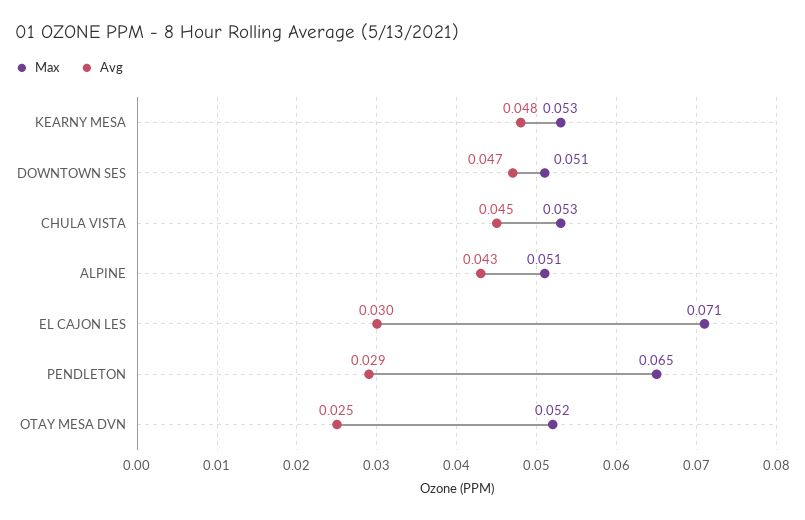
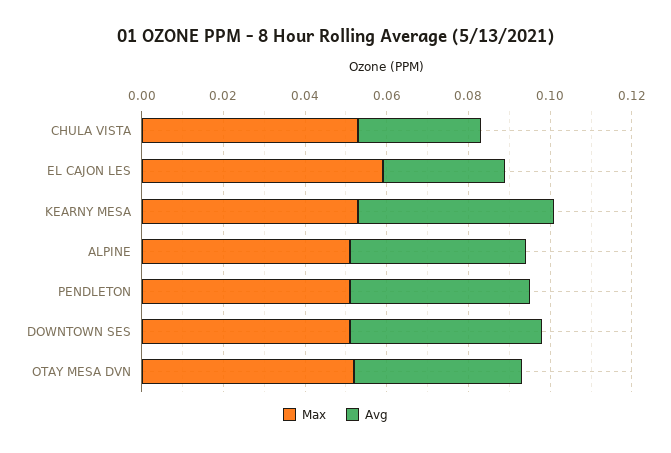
Avg, CHULA VISTA: 0.045 -> 0.03
Max, EL CAJON LES: 0.071 -> 0.06
Max, PENDLETON: 0.065 -> 0.05
Avg, PENDLETON: 0.029 -> 0.045
Avg, OTAY MESA DVN: 0.025 -> 0.04

